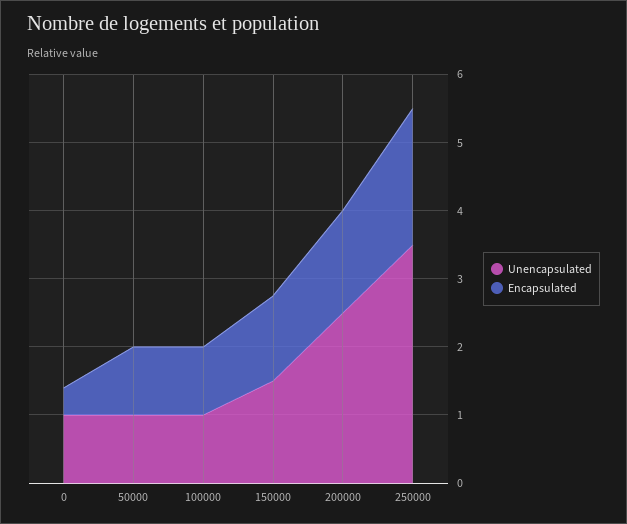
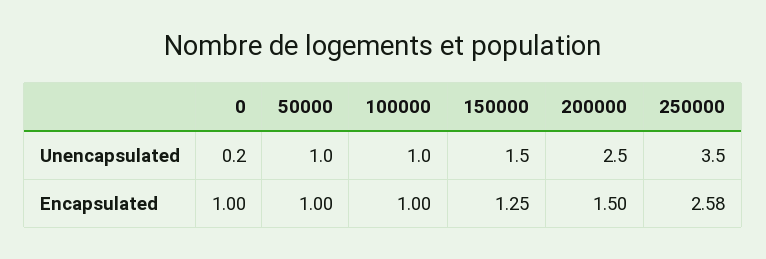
Unencapsulated, 0: 1 -> 0.2
Encapsulated, 0: 0.4 -> 1
Encapsulated, 250000: 2 -> 2.58

